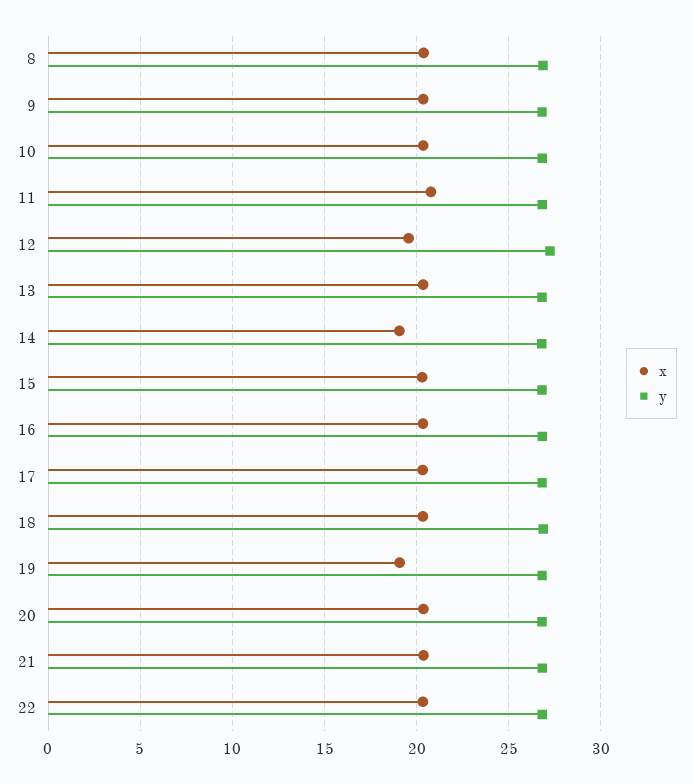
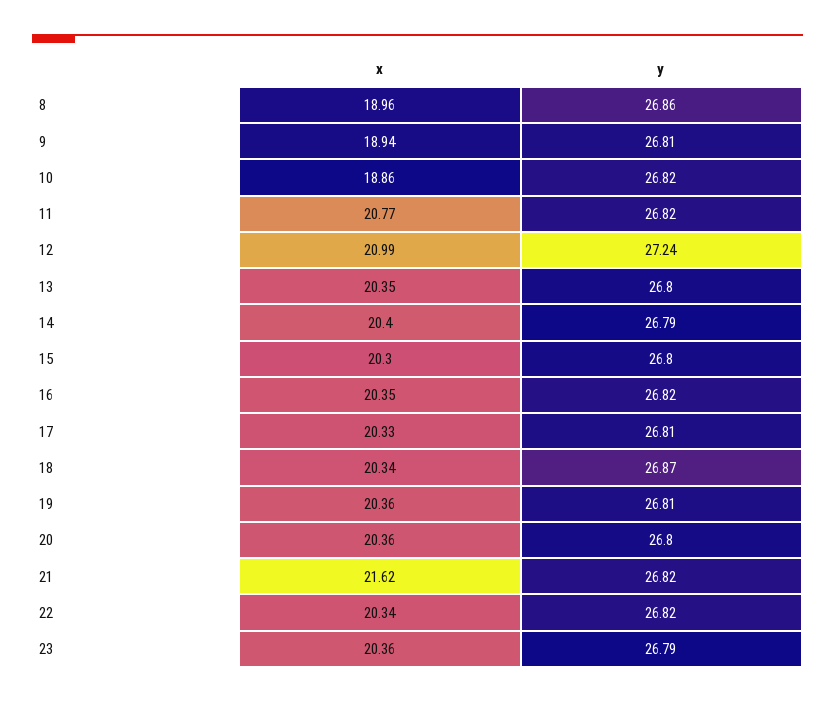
x, 8: 20.5 -> 18.96
x, 9: 20.5 -> 18.94
x, 10: 20.5 -> 18.86
x, 12: 19.5 -> 20.99
x, 14: 19 -> 20.4
x, 19: 19 -> 20.36
x, 21: 20.5 -> 21.62
x, 23: none -> 20.36
y, 23: none -> 26.79

